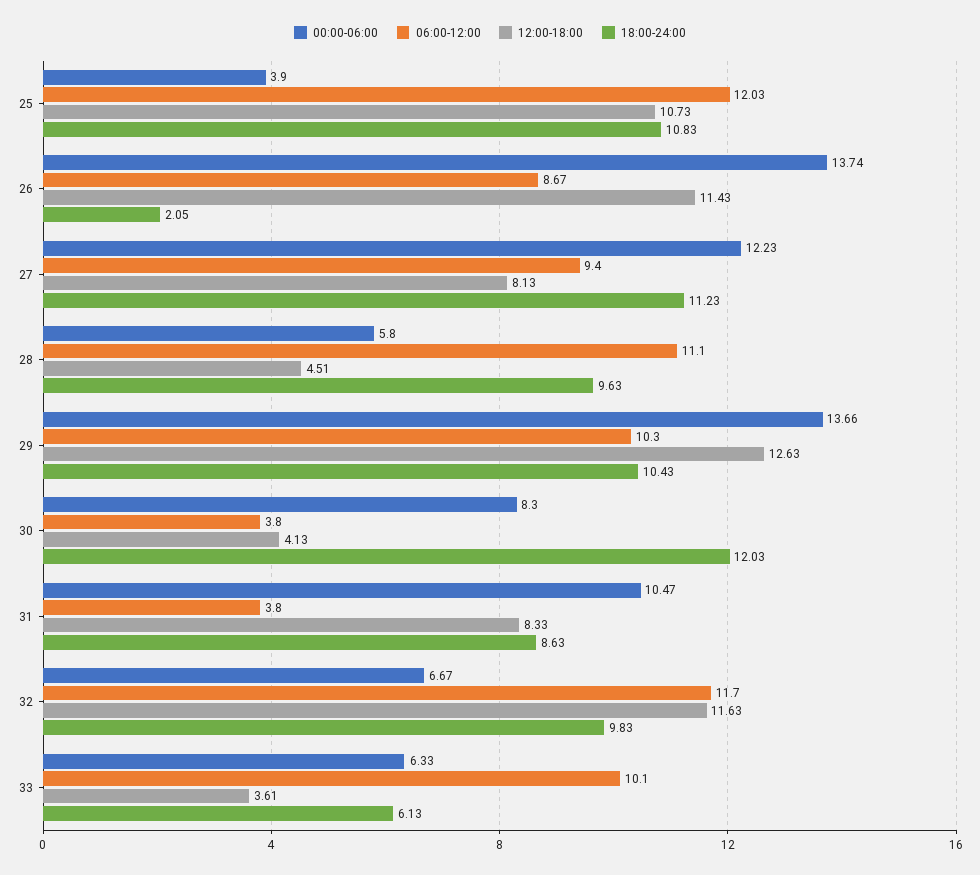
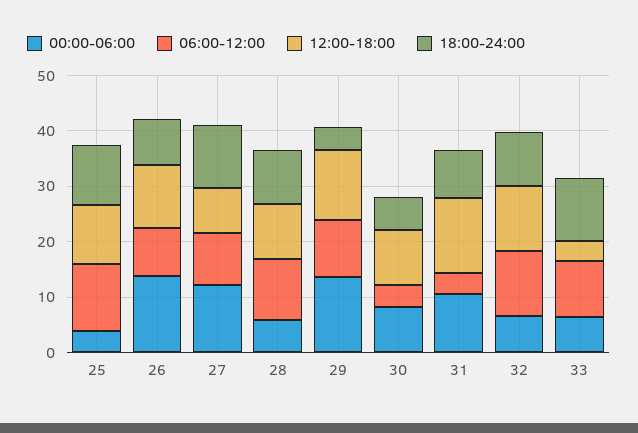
18:00-24:00, 26: 2.05 -> 8
12:00-18:00, 28: 4.51 -> 10
18:00-24:00, 29: 10.43 -> 4
12:00-18:00, 30: 4.13 -> 10
18:00-24:00, 30: 12.03 -> 6
12:00-18:00, 31: 8.33 -> 14
18:00-24:00, 33: 6.13 -> 12

